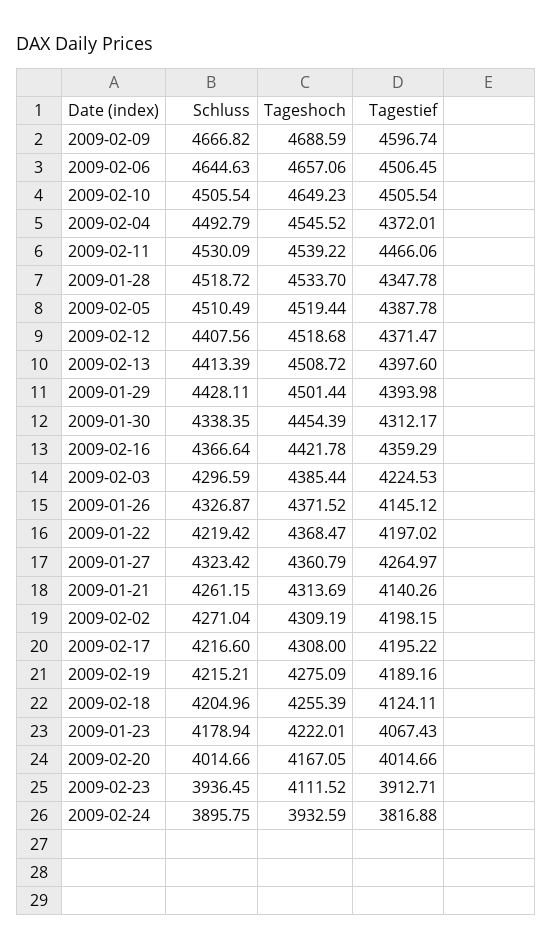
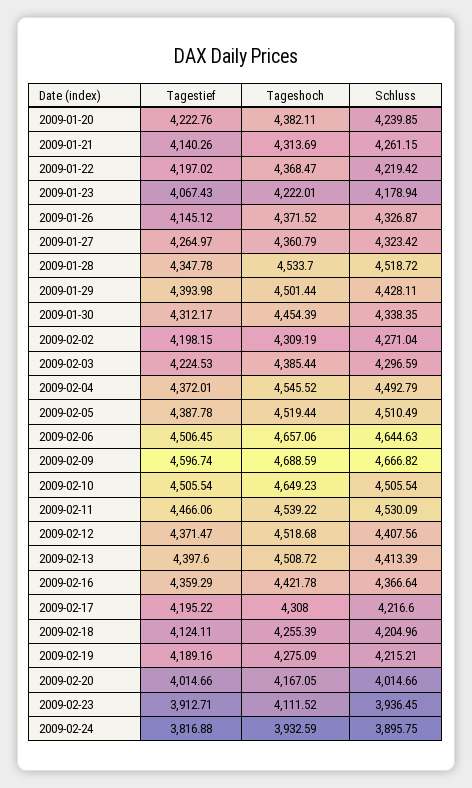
Tagestief, 2009-01-20: none -> 4222.76
Tageshoch, 2009-01-20: none -> 4382.11
Schluss, 2009-01-20: none -> 4239.85

